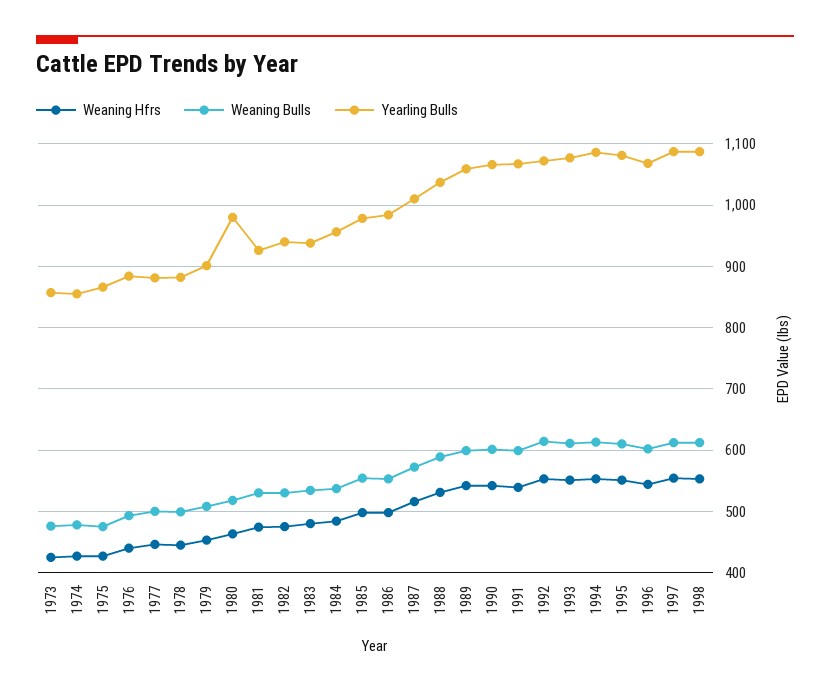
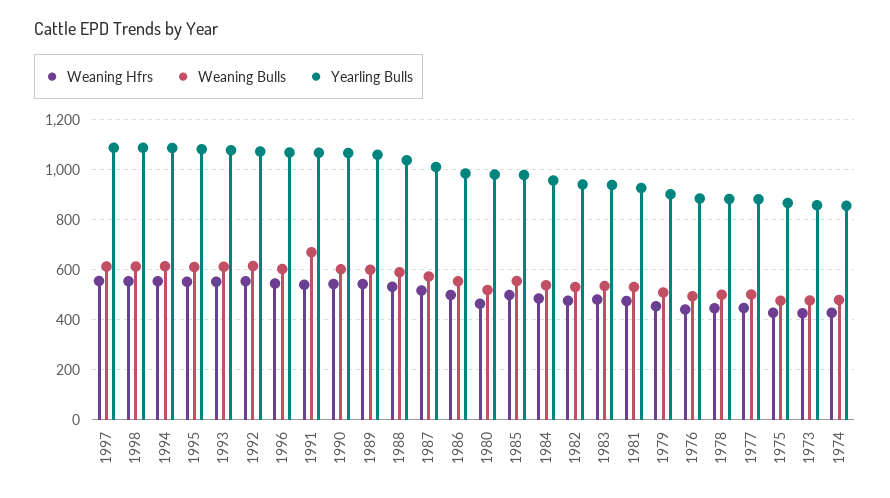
Weaning Bulls, 1991: 600 -> 675

